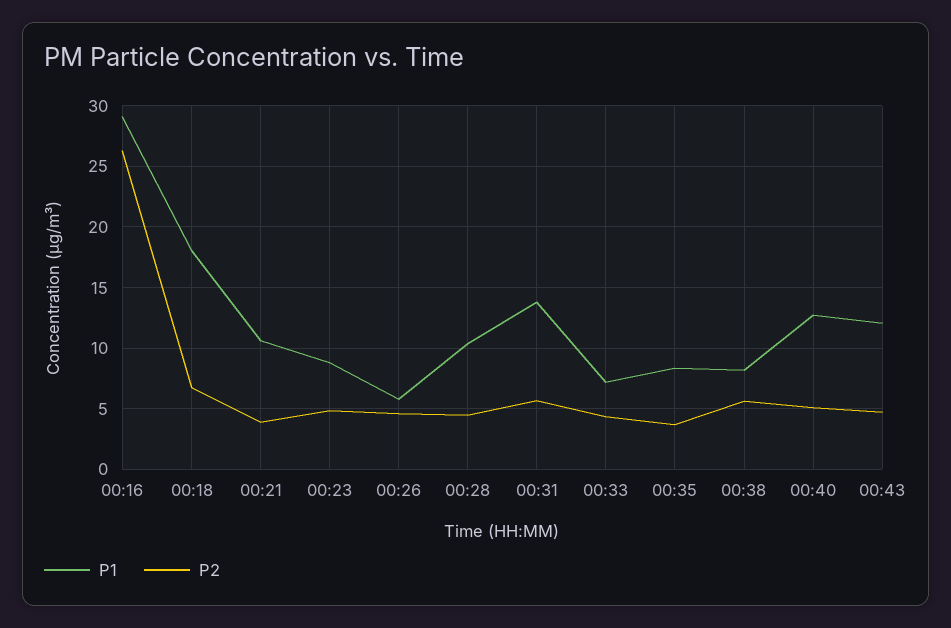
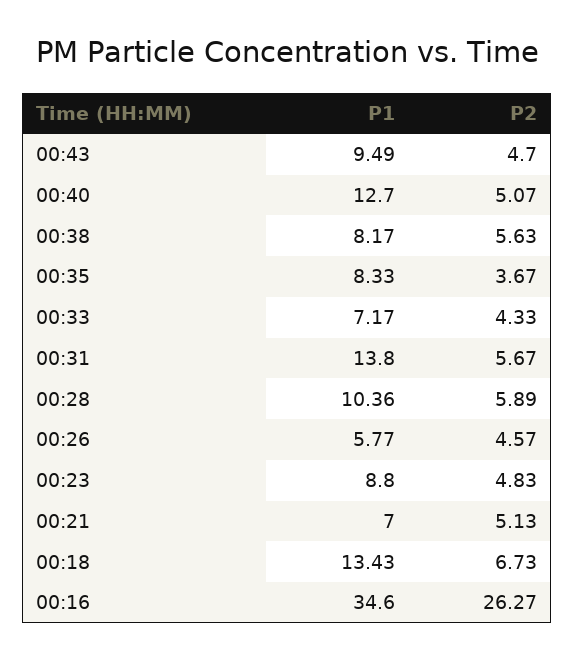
P1, 00:16: 29 -> 34.6
P1, 00:18: 18 -> 13.43
P1, 00:21: 10.5 -> 7
P2, 00:21: 4 -> 5.13
P2, 00:28: 4.5 -> 5.89
P1, 00:43: 12 -> 9.49

